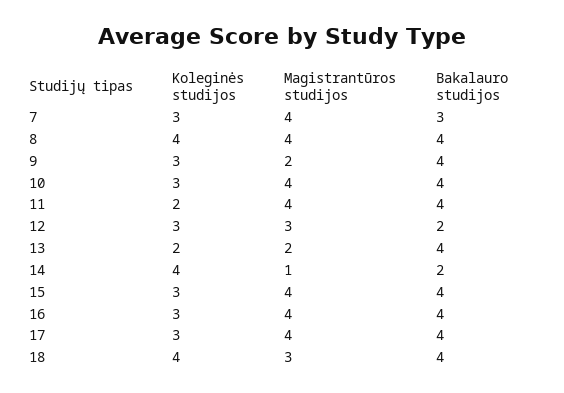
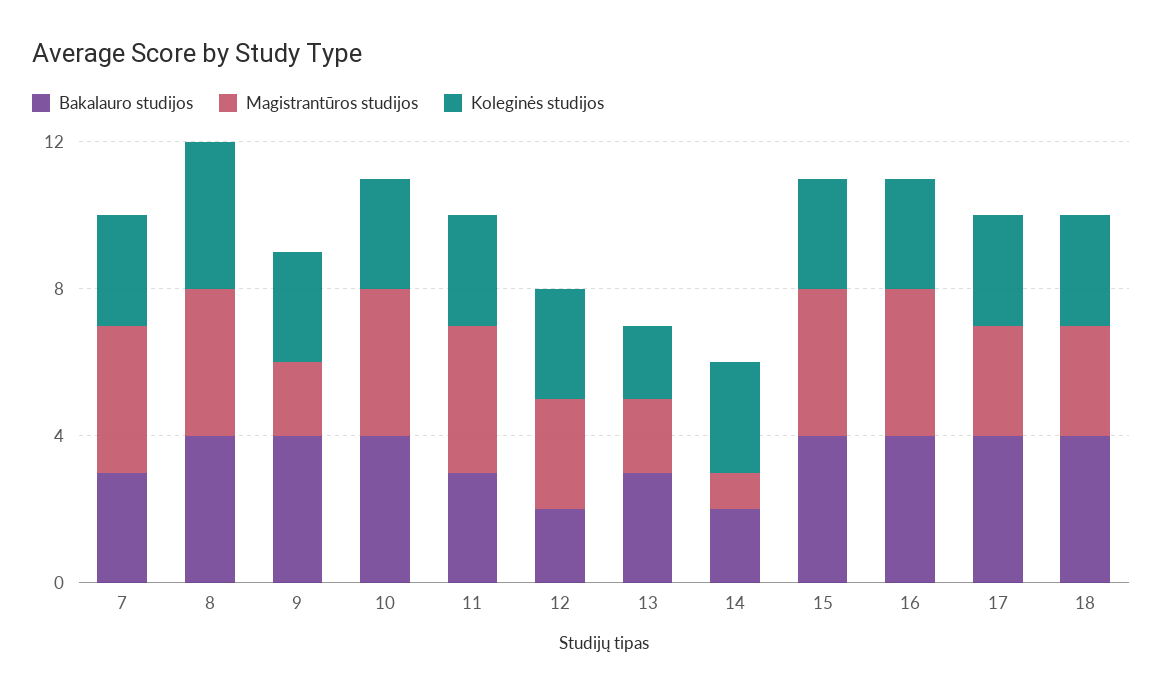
Koleginės studijos, 11: 2 -> 3
Bakalauro studijos, 11: 4 -> 3
Bakalauro studijos, 13: 4 -> 3
Koleginės studijos, 14: 4 -> 3
Magistrantūros studijos, 17: 4 -> 3
Koleginės studijos, 18: 4 -> 3

